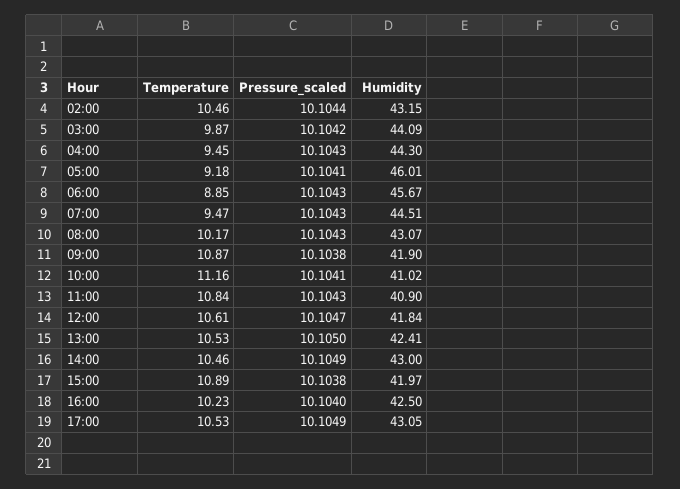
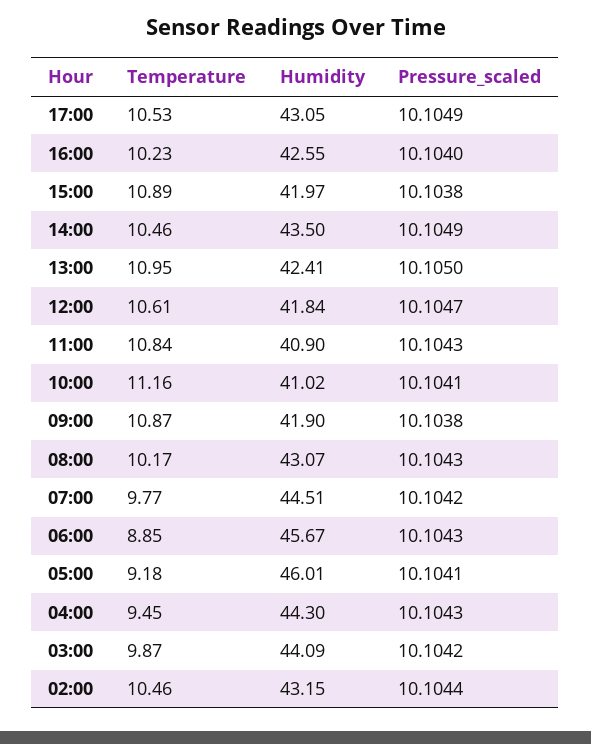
Temperature, 07:00: 9.47 -> 9.77
Pressure_scaled, 07:00: 10.1043 -> 10.1042
Temperature, 13:00: 10.53 -> 10.95
Humidity, 14:00: 43 -> 43.5
Humidity, 16:00: 42.5 -> 42.55

